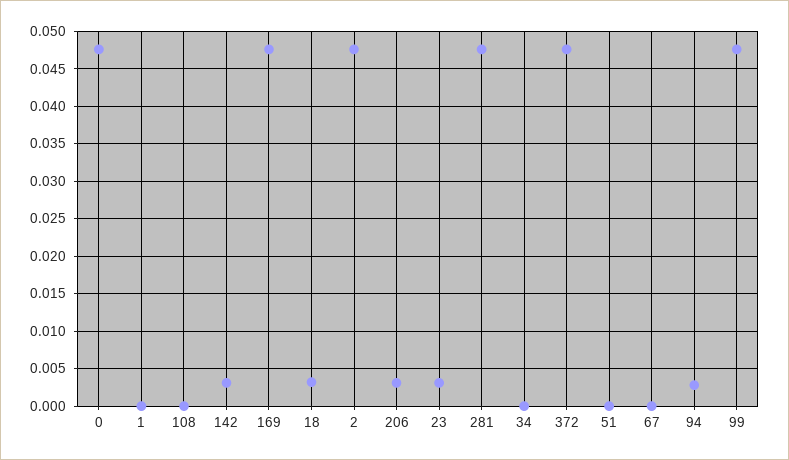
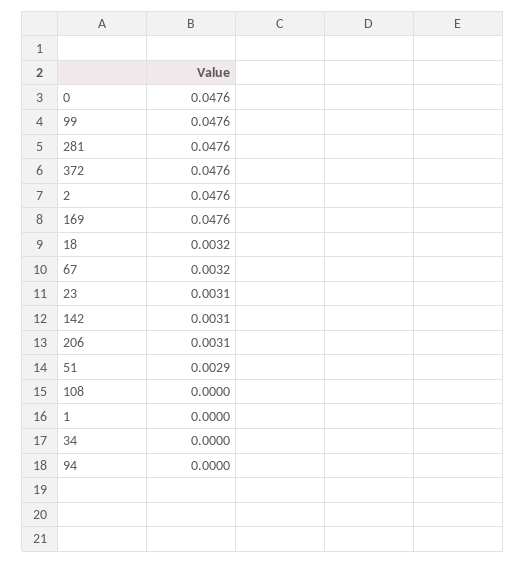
51: 0 -> 0.0029
67: 0 -> 0.0032
94: 0.003 -> 0

